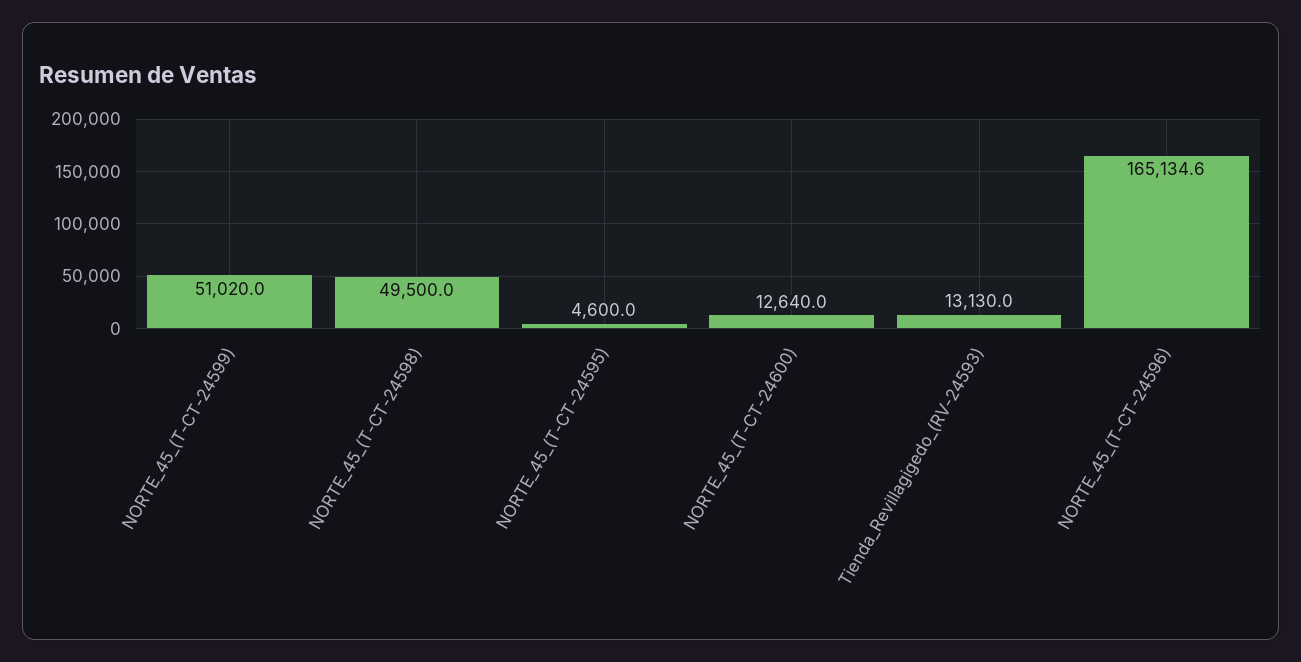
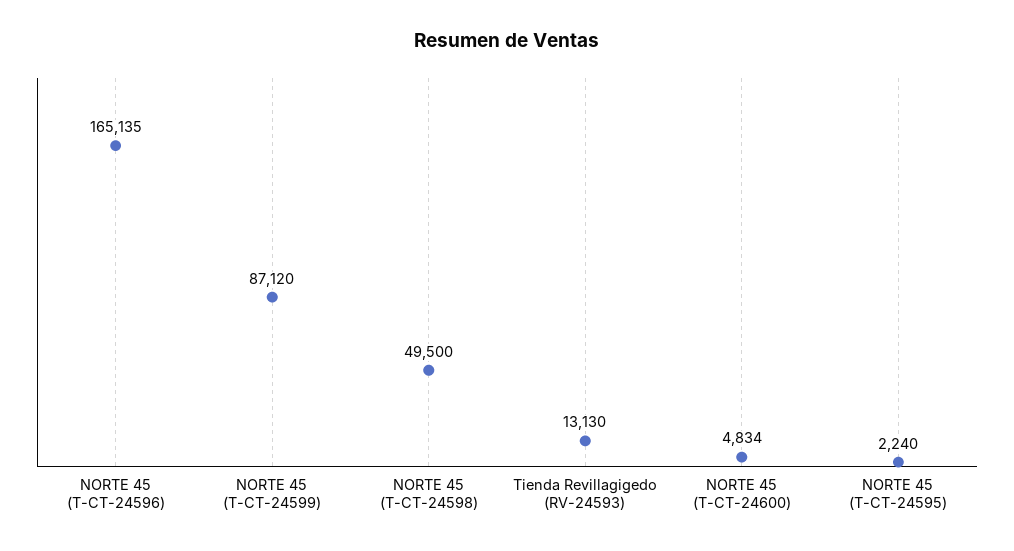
NORTE_45_(T-CT-24599): 51020 -> 87120
NORTE_45_(T-CT-24595): 4600 -> 2240
NORTE_45_(T-CT-24600): 12640 -> 4834

